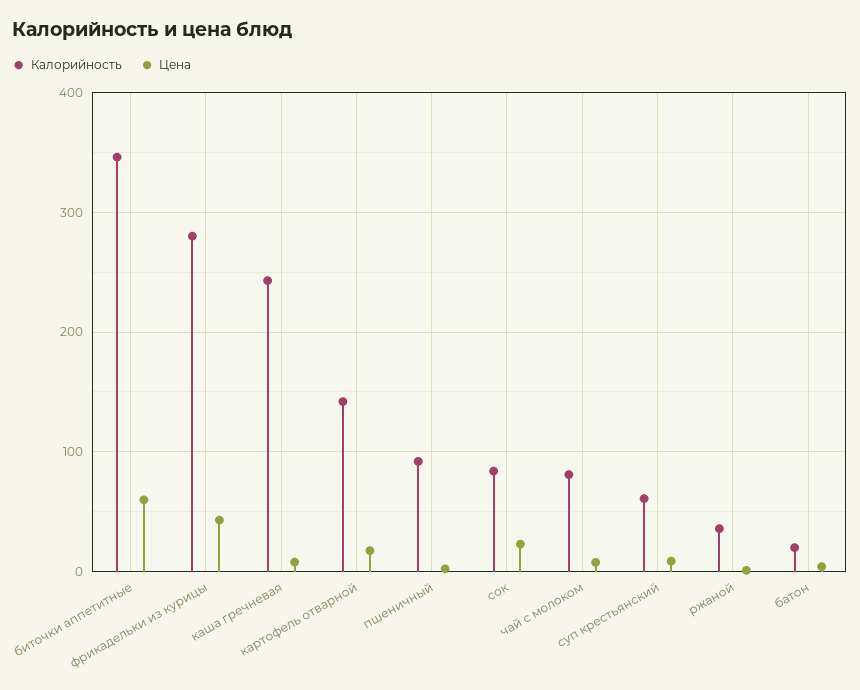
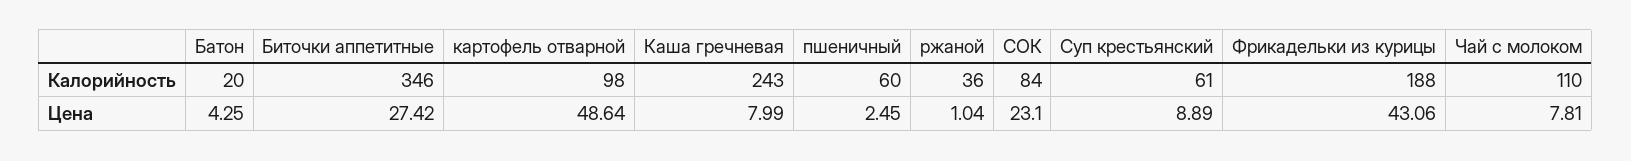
Цена, биточки аппетитные: 60 -> 27.42
Калорийность, фрикадельки из курицы: 280 -> 188
Калорийность, картофель отварной: 140 -> 98
Цена, картофель отварной: 20 -> 48.64
Калорийность, пшеничный: 90 -> 60
Калорийность, чай с молоком: 80 -> 110

